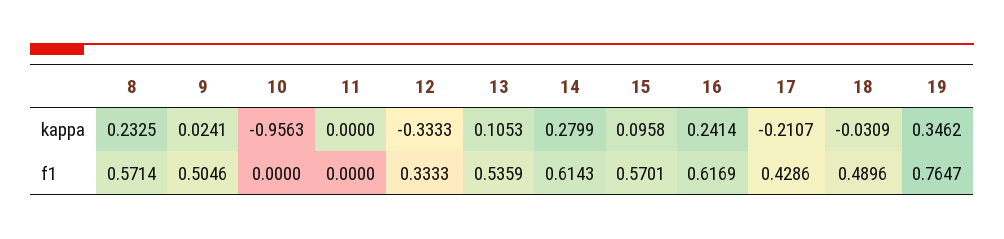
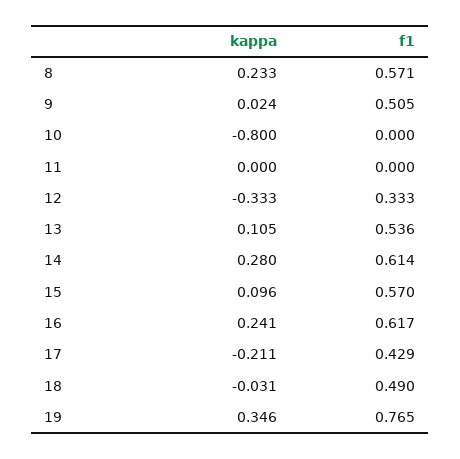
10, kappa: -0.9563 -> -0.8

